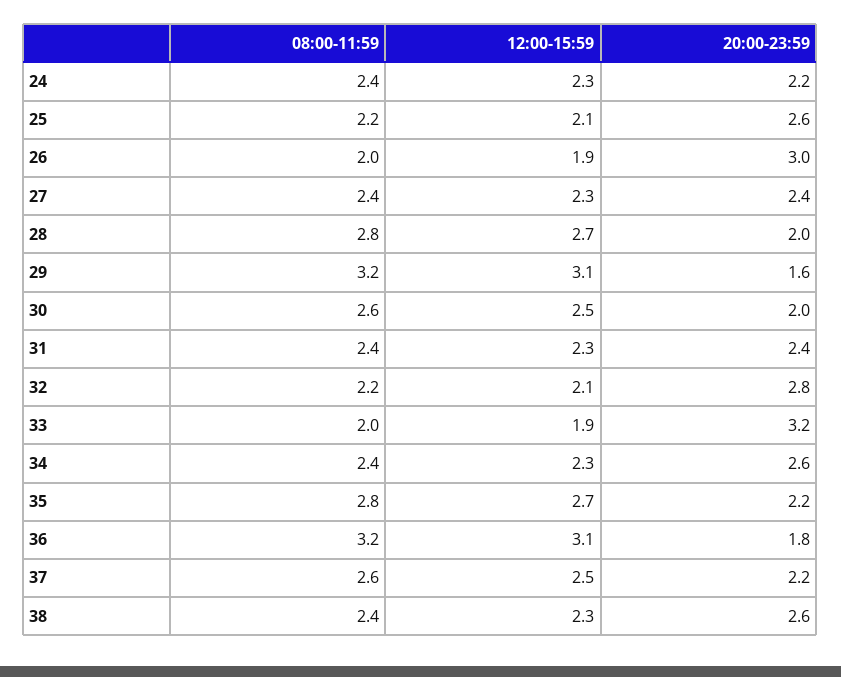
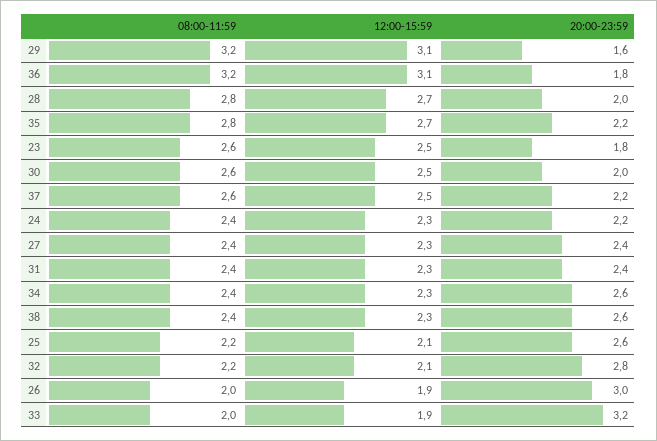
08:00-11:59, 23: none -> 2.6
12:00-15:59, 23: none -> 2.5
20:00-23:59, 23: none -> 1.8

